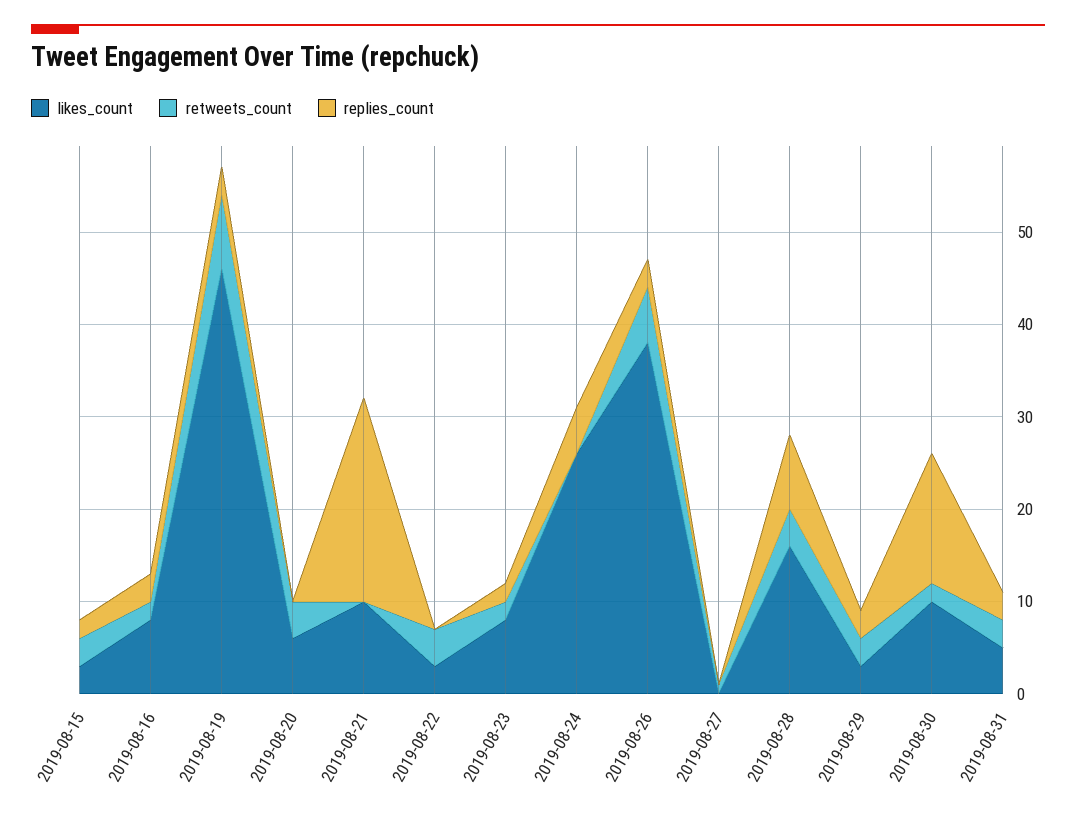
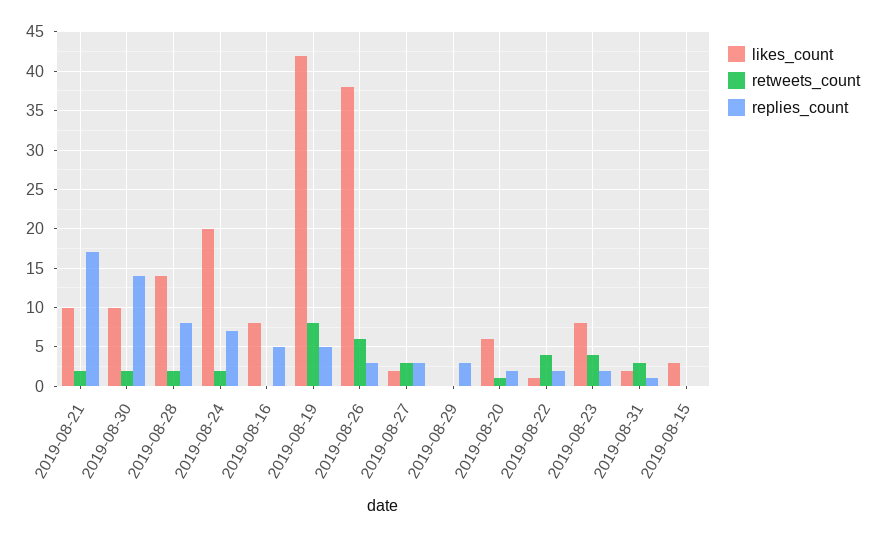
retweets_count, 2019-08-15: 3 -> 0
replies_count, 2019-08-15: 2 -> 0
retweets_count, 2019-08-16: 2 -> 0
replies_count, 2019-08-16: 3 -> 5
likes_count, 2019-08-19: 46 -> 42
replies_count, 2019-08-19: 3 -> 5
retweets_count, 2019-08-20: 4 -> 1
replies_count, 2019-08-20: 0 -> 2
retweets_count, 2019-08-21: 0 -> 2
replies_count, 2019-08-21: 22 -> 17
likes_count, 2019-08-22: 3 -> 1
replies_count, 2019-08-22: 0 -> 2
retweets_count, 2019-08-23: 2 -> 4
likes_count, 2019-08-24: 26 -> 20
retweets_count, 2019-08-24: 0 -> 2
replies_count, 2019-08-24: 5 -> 7
likes_count, 2019-08-27: 0 -> 2
retweets_count, 2019-08-27: 1 -> 3
replies_count, 2019-08-27: 0 -> 3
likes_count, 2019-08-28: 16 -> 14
retweets_count, 2019-08-28: 4 -> 2
likes_count, 2019-08-29: 3 -> 0
retweets_count, 2019-08-29: 3 -> 0
likes_count, 2019-08-31: 5 -> 2
replies_count, 2019-08-31: 3 -> 1

